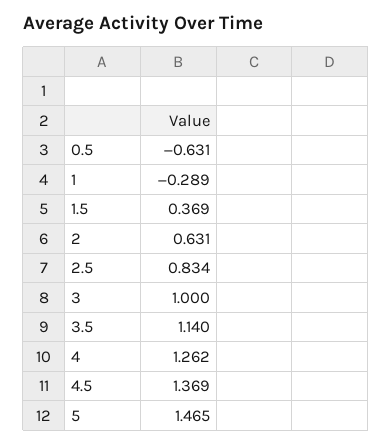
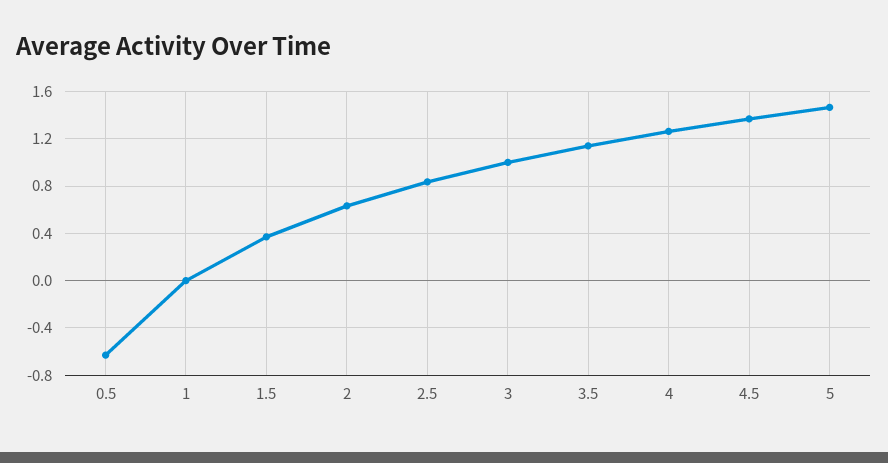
1: -0.289 -> 0

